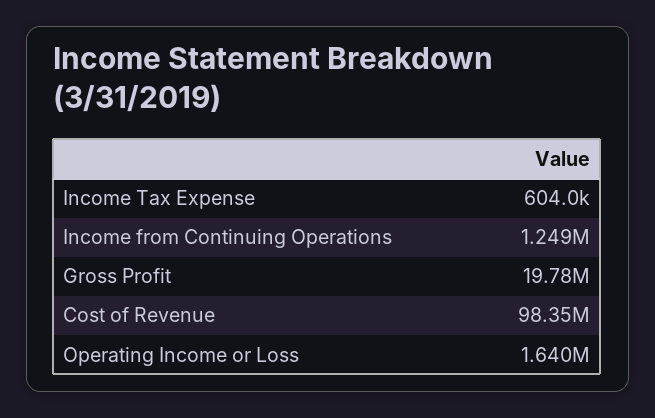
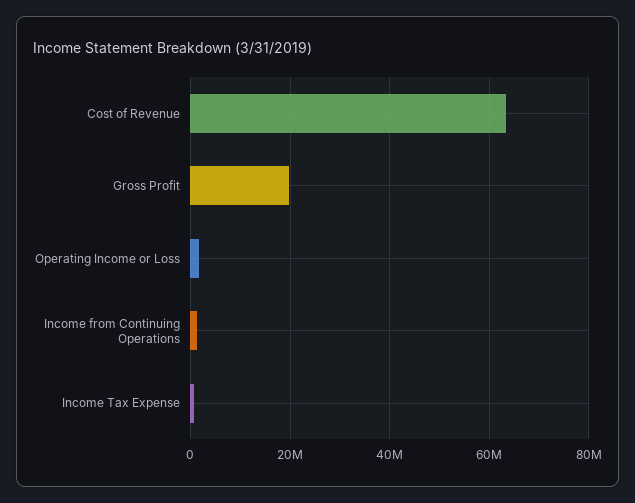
Cost of Revenue: 98350000 -> 64000000

